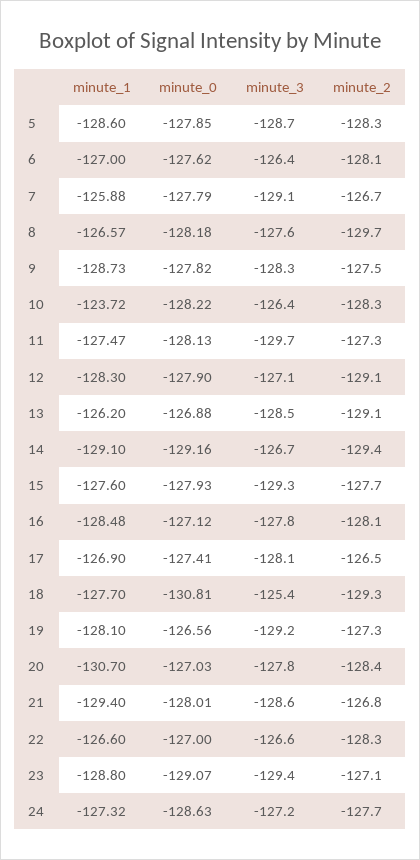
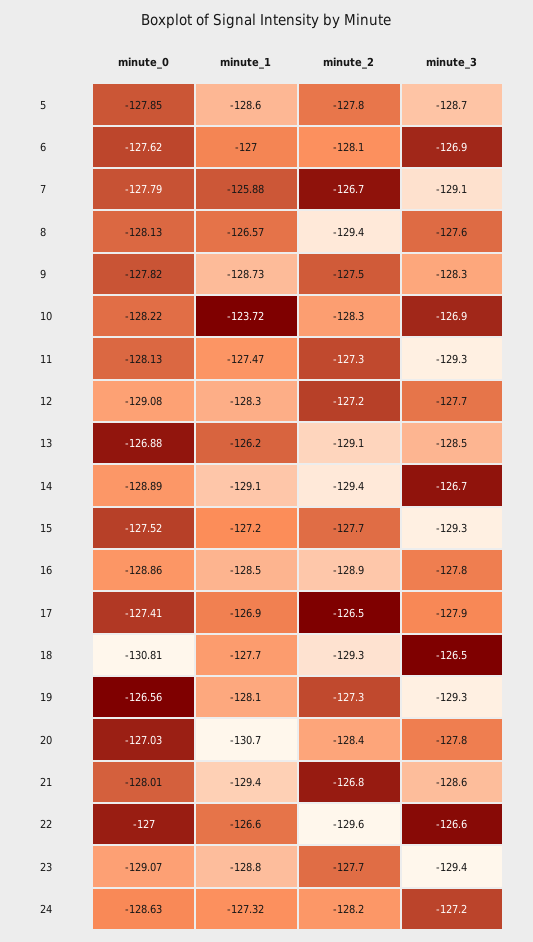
minute_2, 5: -128.3 -> -127.8
minute_3, 6: -126.4 -> -126.9
minute_0, 8: -128.18 -> -128.13
minute_2, 8: -129.7 -> -129.4
minute_3, 10: -126.4 -> -126.9
minute_3, 11: -129.7 -> -129.3
minute_0, 12: -127.9 -> -129.08
minute_3, 12: -127.1 -> -127.7
minute_2, 12: -129.1 -> -127.2
minute_0, 14: -129.16 -> -128.89
minute_1, 15: -127.6 -> -127.2
minute_0, 15: -127.93 -> -127.52
minute_1, 16: -128.48 -> -128.5
minute_0, 16: -127.12 -> -128.86
minute_2, 16: -128.1 -> -128.9
minute_3, 17: -128.1 -> -127.9
minute_3, 18: -125.4 -> -126.5
minute_3, 19: -129.2 -> -129.3
minute_2, 22: -128.3 -> -129.6
minute_2, 23: -127.1 -> -127.7
minute_2, 24: -127.7 -> -128.2

